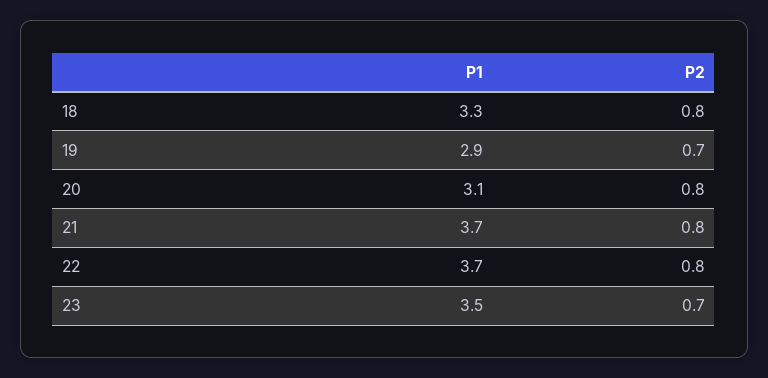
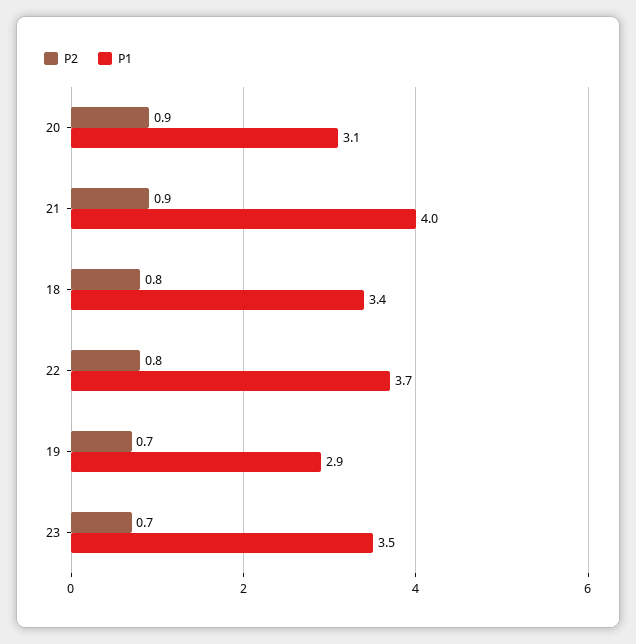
P1, 18: 3.3 -> 3.4
P2, 20: 0.8 -> 0.9
P1, 21: 3.7 -> 4
P2, 21: 0.8 -> 0.9

